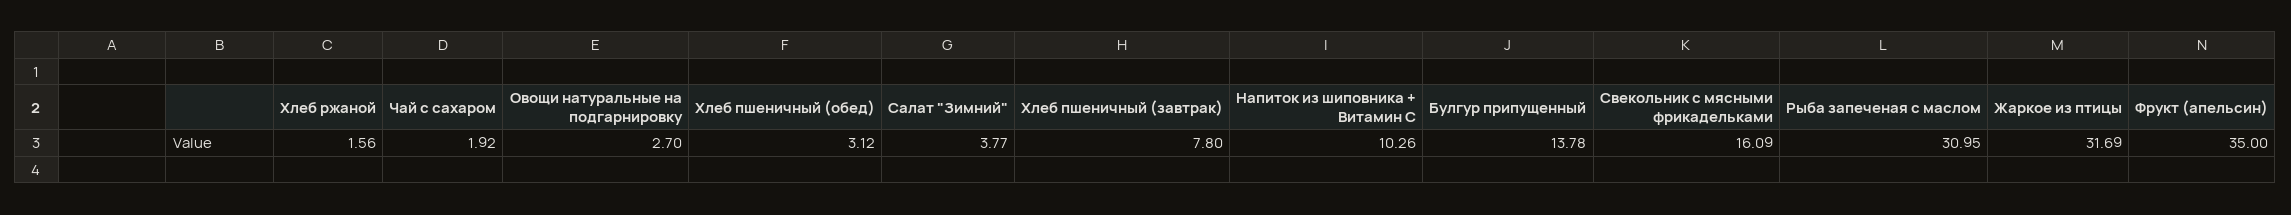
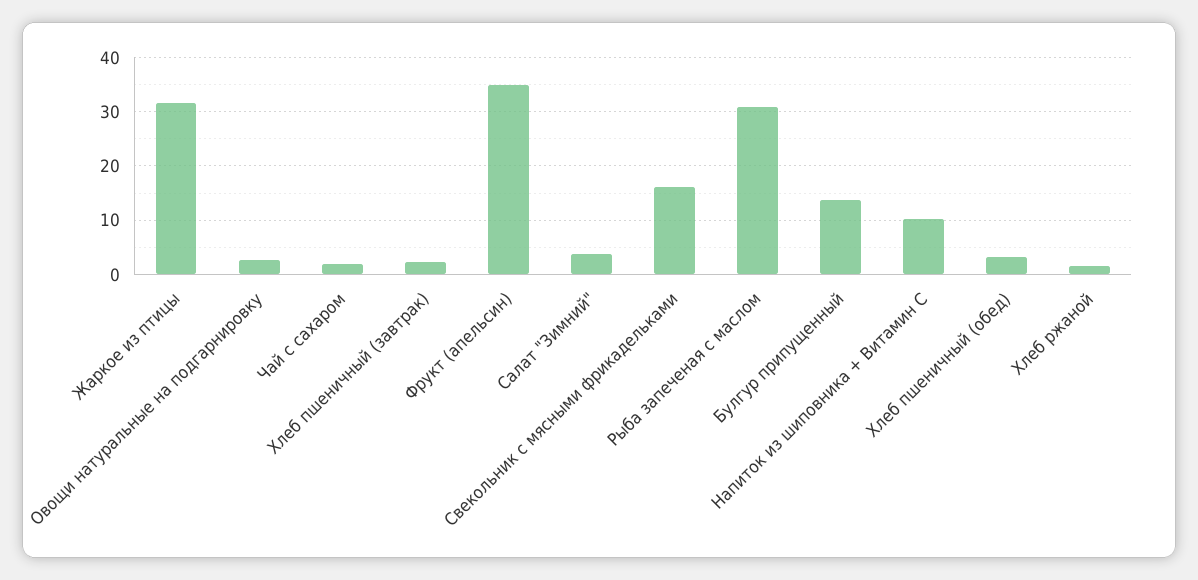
Хлеб пшеничный (завтрак): 7.8 -> 2

